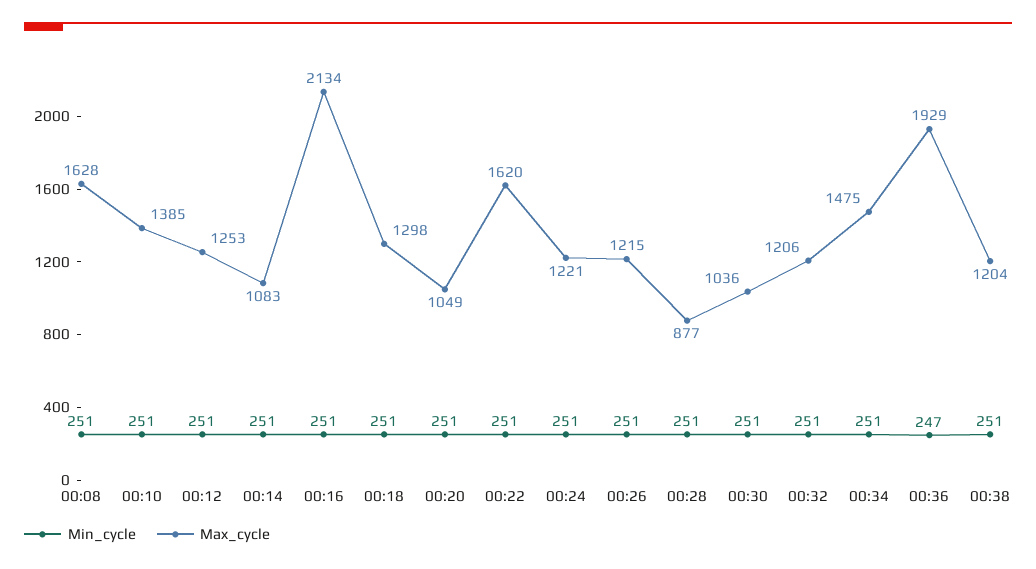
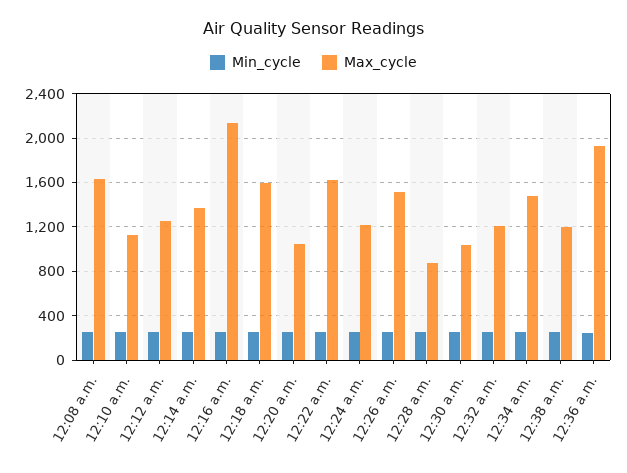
Max_cycle, 00:10: 1385 -> 1100
Max_cycle, 00:14: 1083 -> 1400
Max_cycle, 00:18: 1298 -> 1600
Max_cycle, 00:26: 1215 -> 1500

